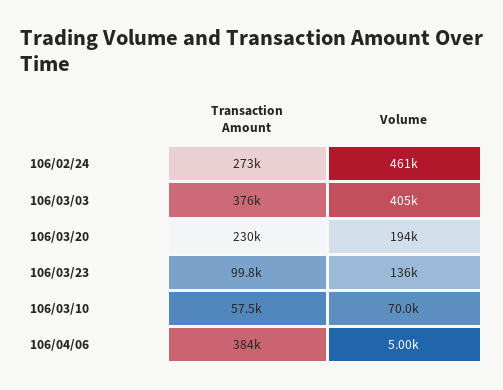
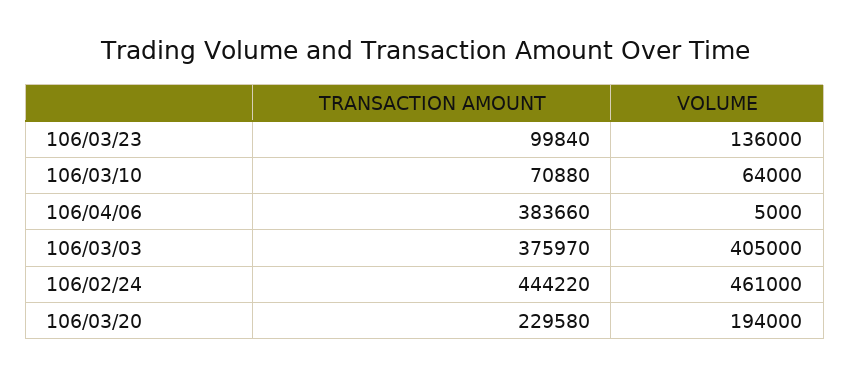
Transaction Amount, 106/02/24: 273000 -> 444220
Transaction Amount, 106/03/10: 57500 -> 70880
Volume, 106/03/10: 70000 -> 64000

